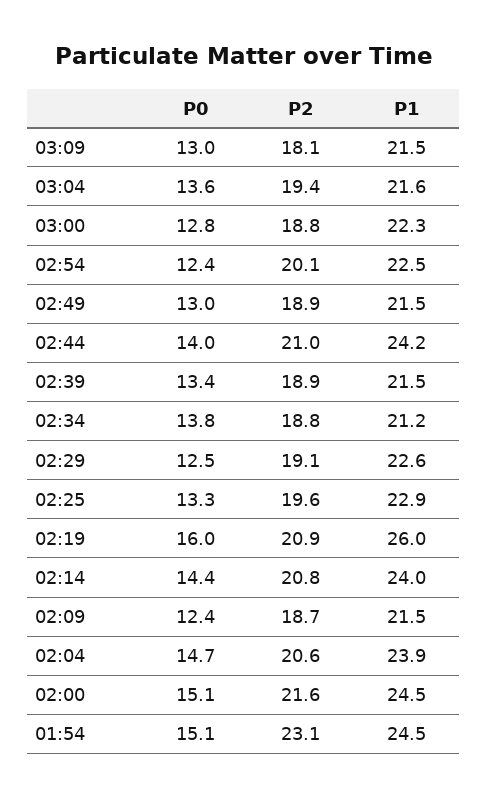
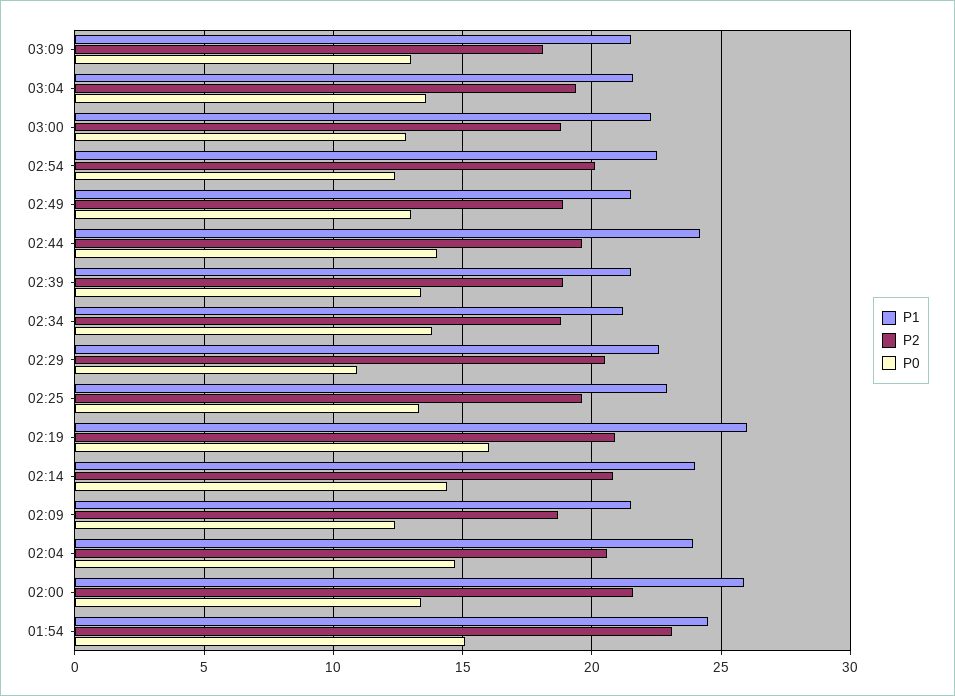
P2, 02:44: 21 -> 19.5
P0, 02:29: 12.5 -> 11
P2, 02:29: 19.1 -> 20.5
P0, 02:00: 15.1 -> 13.5
P1, 02:00: 24.5 -> 26

